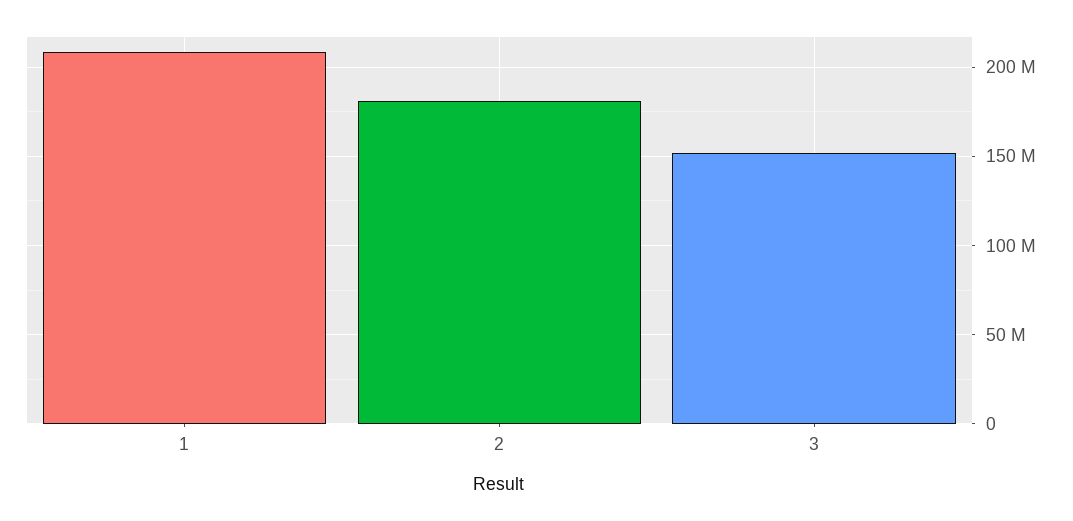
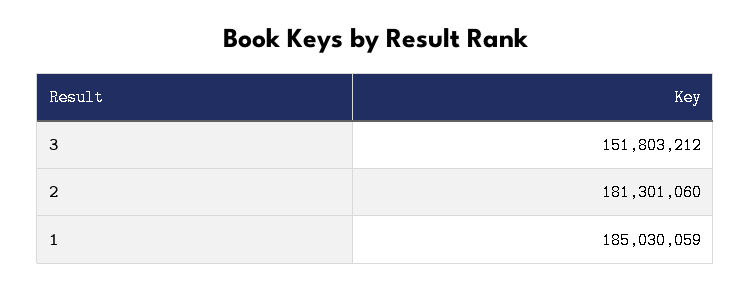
1: 210000000 -> 185030059

